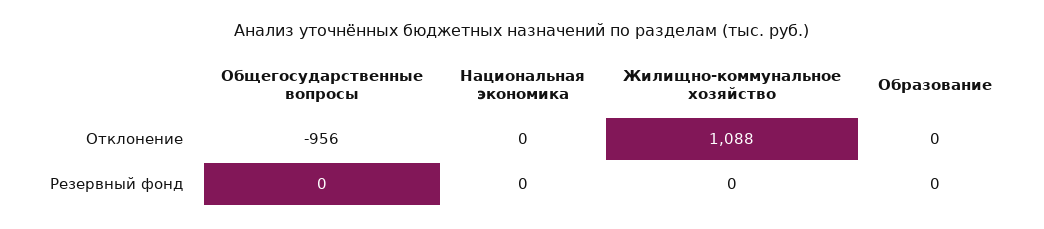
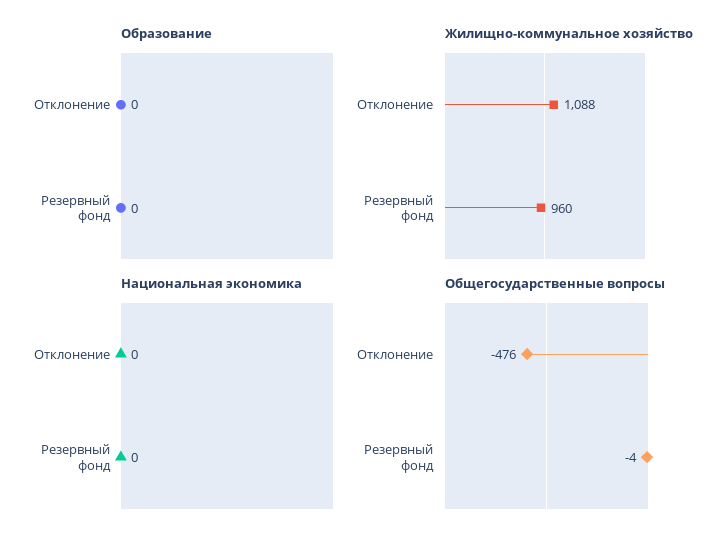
Общегосударственные вопросы, Отклонение: -956 -> -476
Общегосударственные вопросы, Резервный фонд: 0 -> -4
Жилищно-коммунальное хозяйство, Резервный фонд: 0 -> 960

